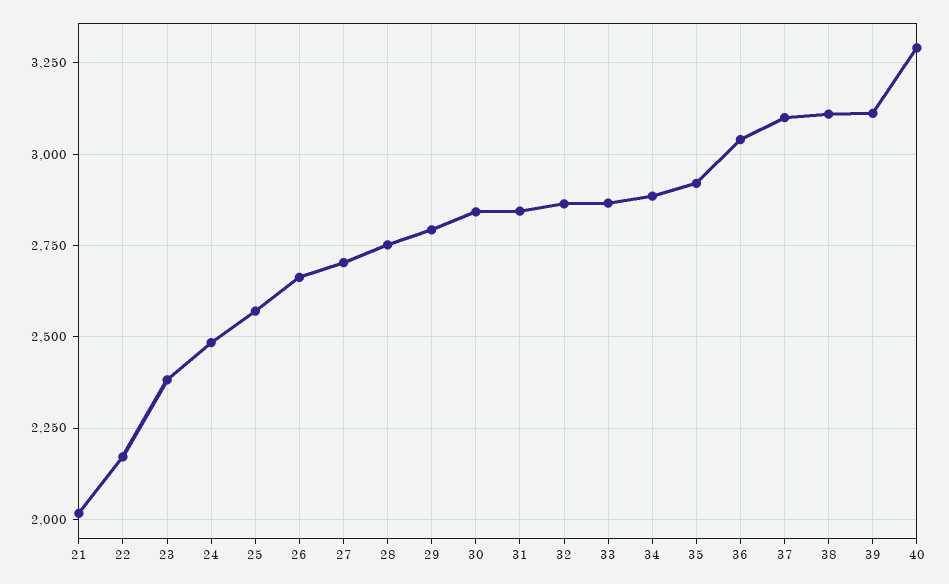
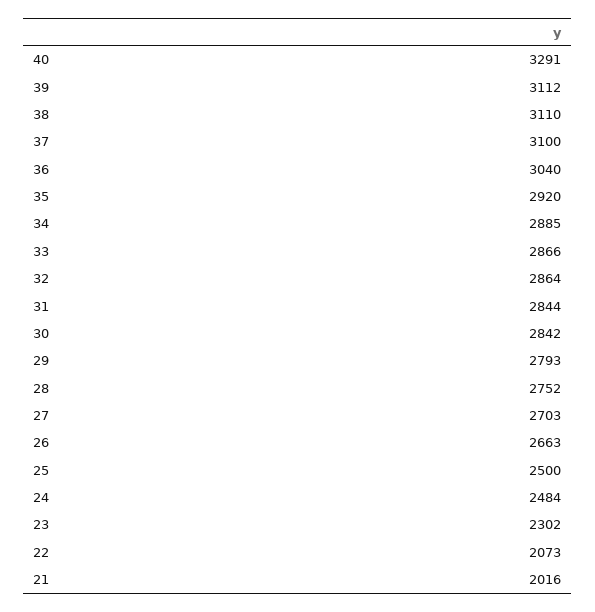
22: 2175 -> 2073
23: 2375 -> 2302
25: 2575 -> 2500

